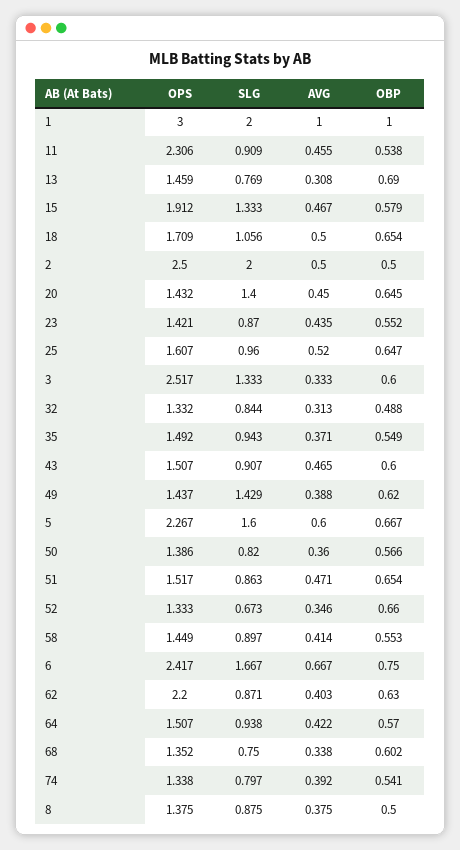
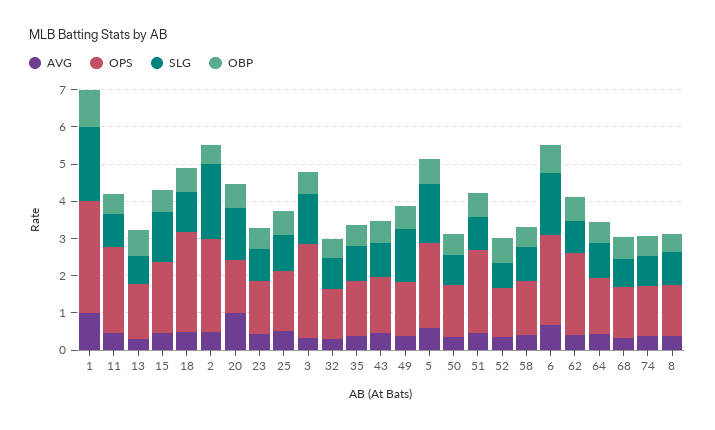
OPS, 18: 1.709 -> 2.75
AVG, 20: 0.45 -> 1
OPS, 51: 1.517 -> 2.25

